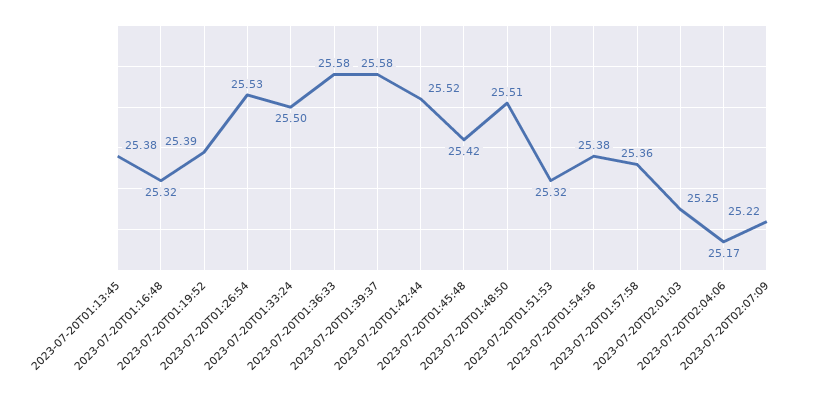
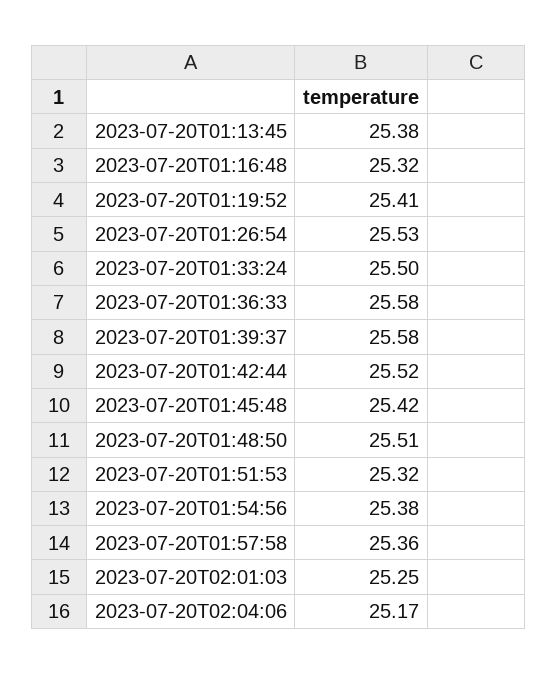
2023-07-20T01:19:52: 25.39 -> 25.41
2023-07-20T02:07:09: 25.22 -> none

